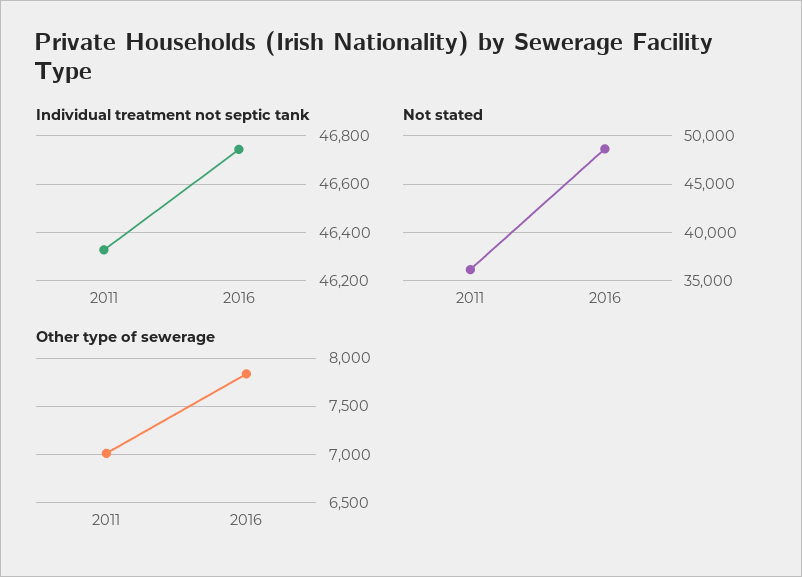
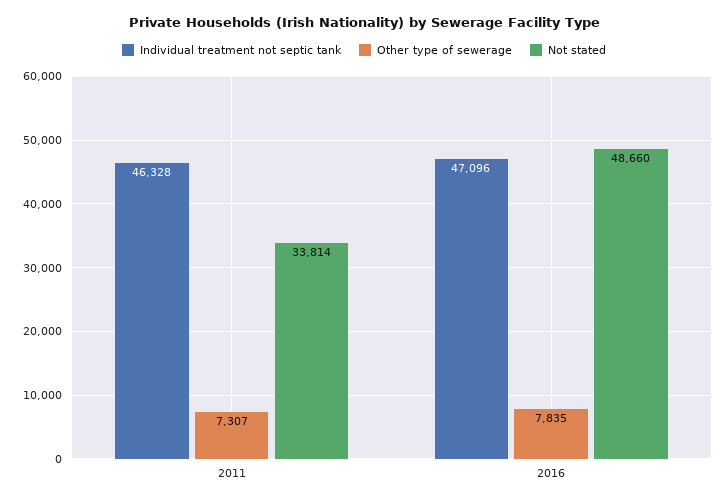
Individual treatment not septic tank, 2016: 46750 -> 47096
Not stated, 2011: 36000 -> 33814
Other type of sewerage, 2011: 7000 -> 7307

